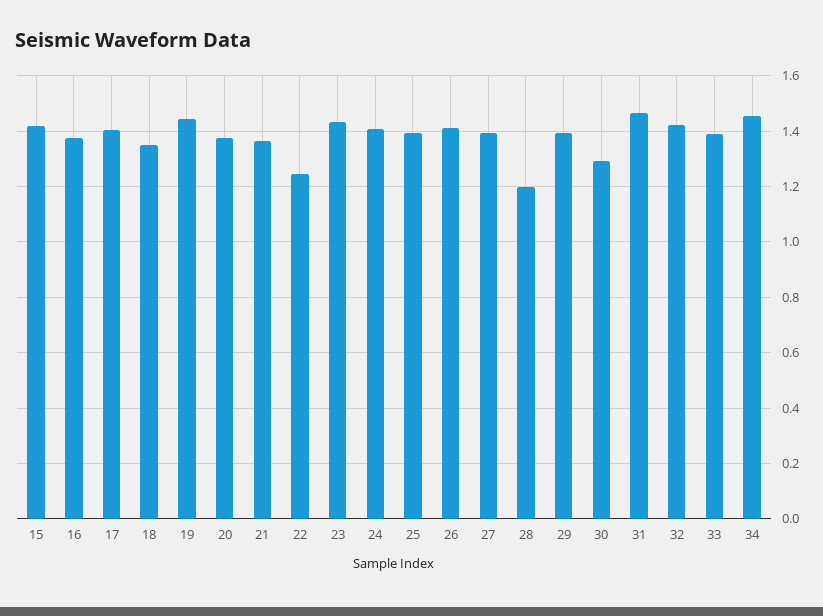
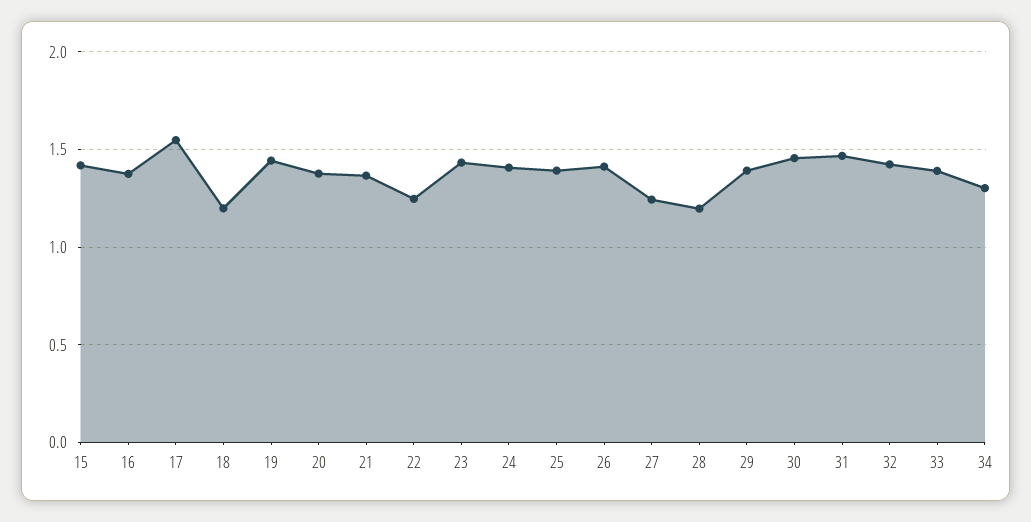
17: 1.4 -> 1.55
18: 1.35 -> 1.2
27: 1.4 -> 1.25
30: 1.3 -> 1.45
34: 1.45 -> 1.3

